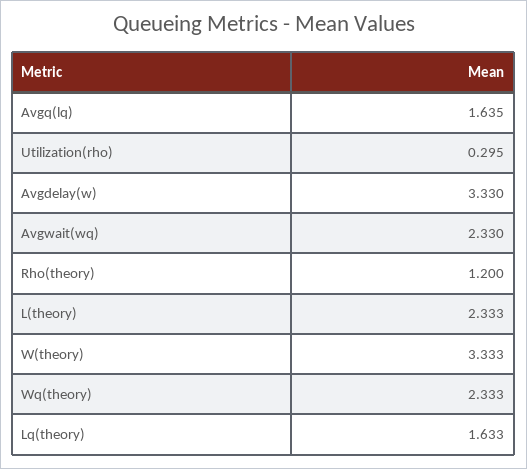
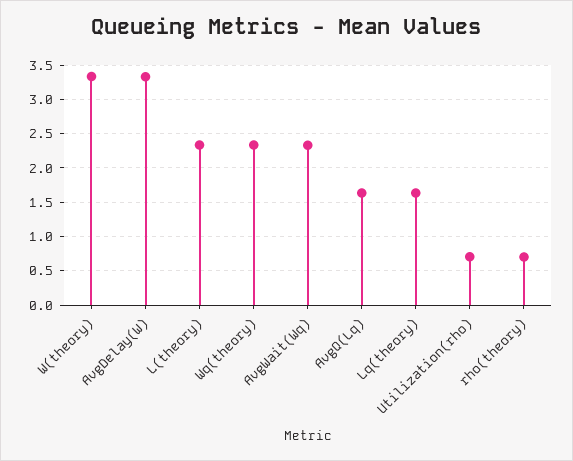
Utilization(rho): 0.295 -> 0.7
Rho(theory): 1.2 -> 0.7

